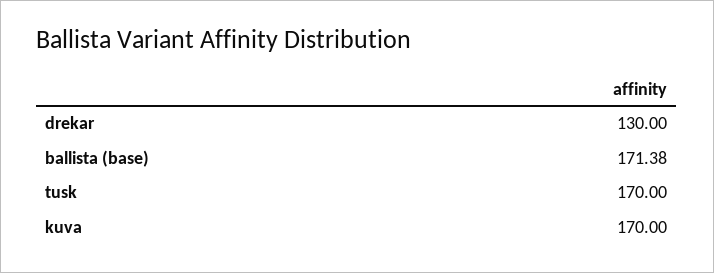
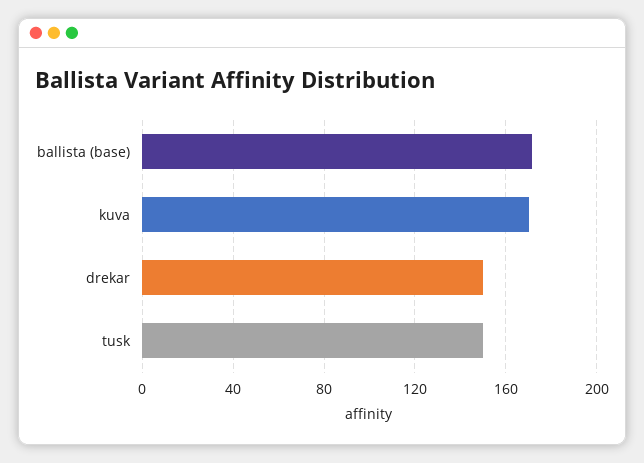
drekar: 130 -> 150
tusk: 170 -> 150

